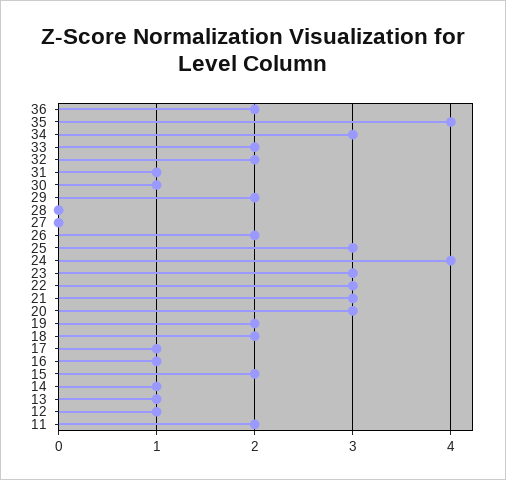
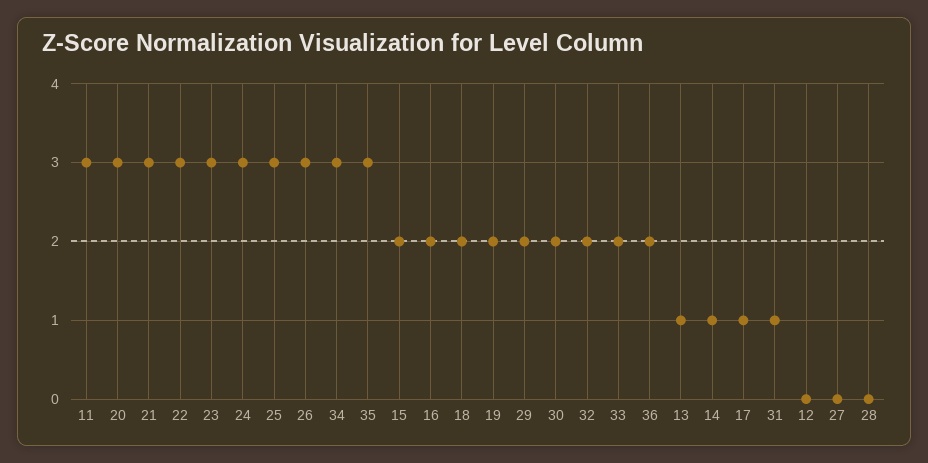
35: 4 -> 3
30: 1 -> 2
26: 2 -> 3
24: 4 -> 3
16: 1 -> 2
12: 1 -> 0
11: 2 -> 3

